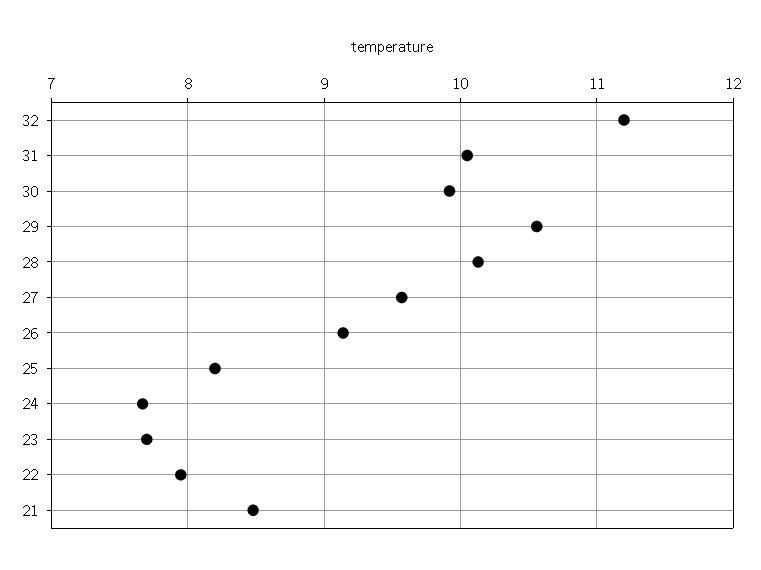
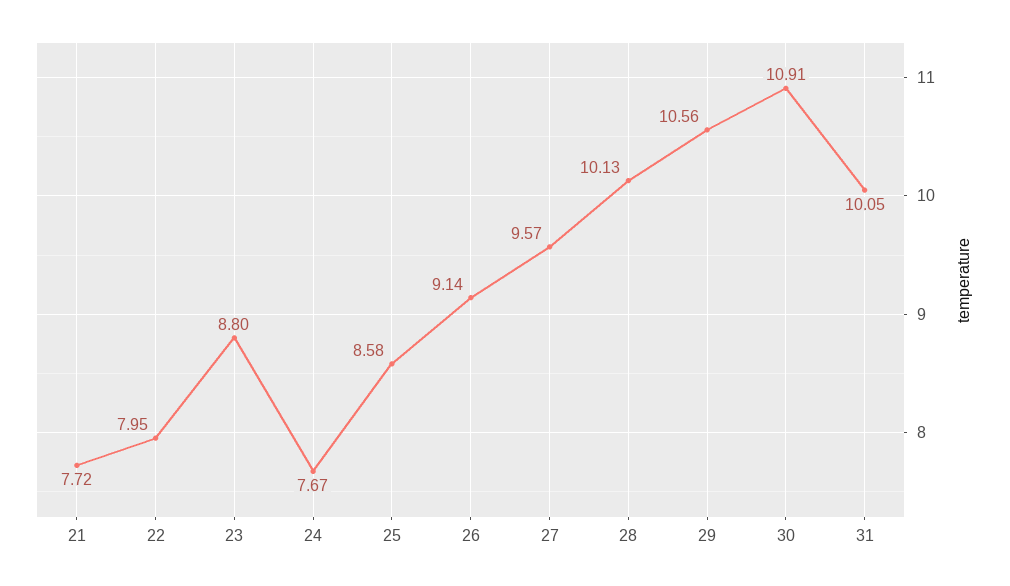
32: 11.2 -> none
30: 9.9 -> 10.91
25: 8.2 -> 8.58
23: 7.7 -> 8.8
21: 8.5 -> 7.72

